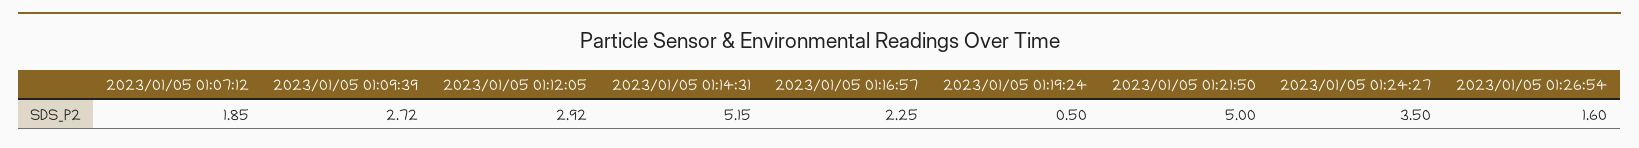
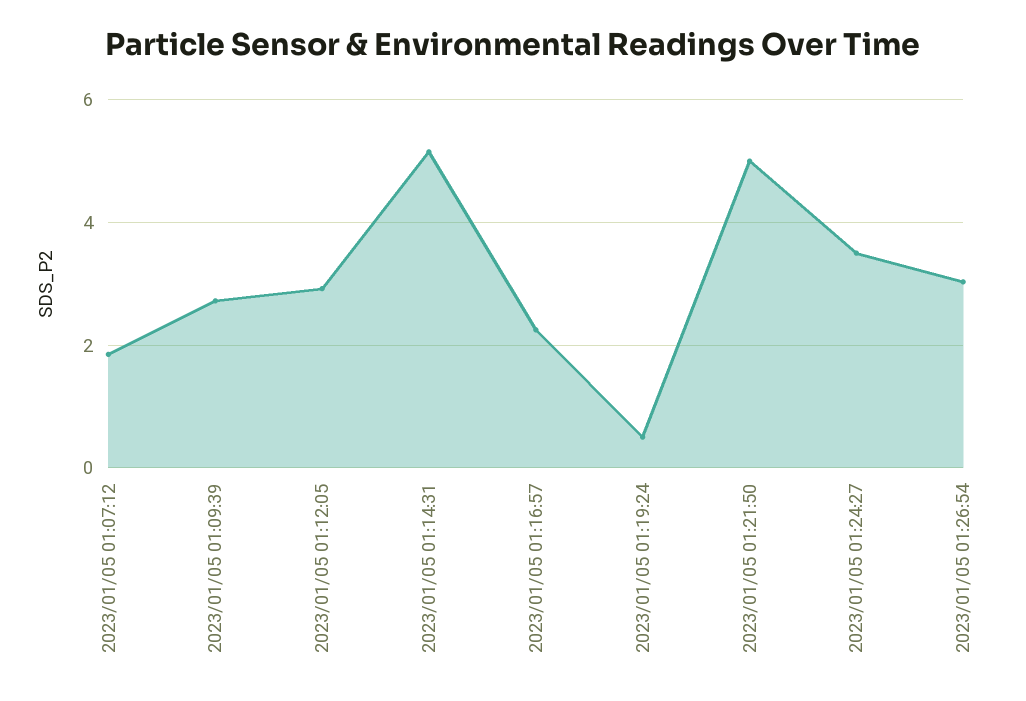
2023/01/05 01:26:54: 1.6 -> 3

